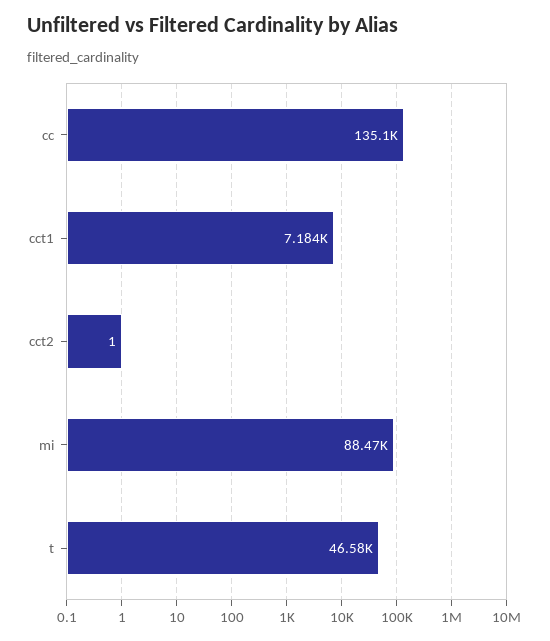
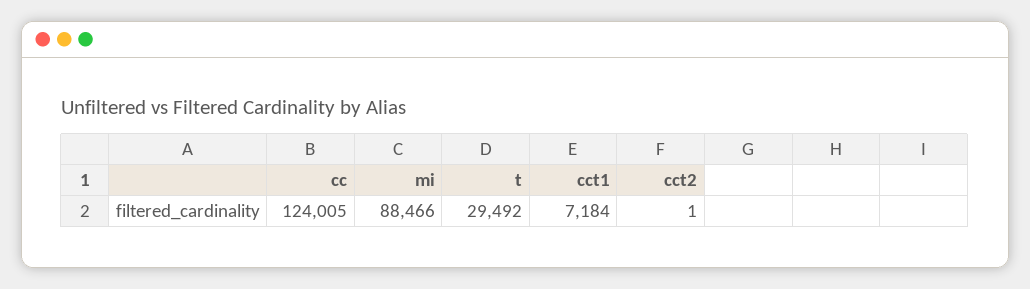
cc: 135100 -> 124005
t: 46580 -> 29492

